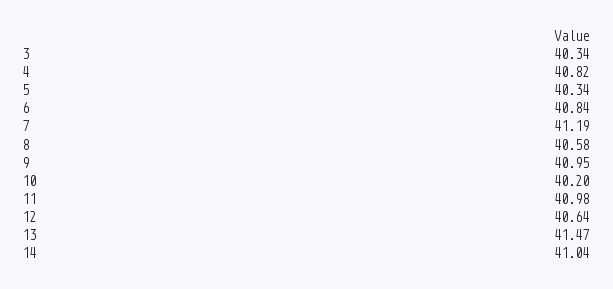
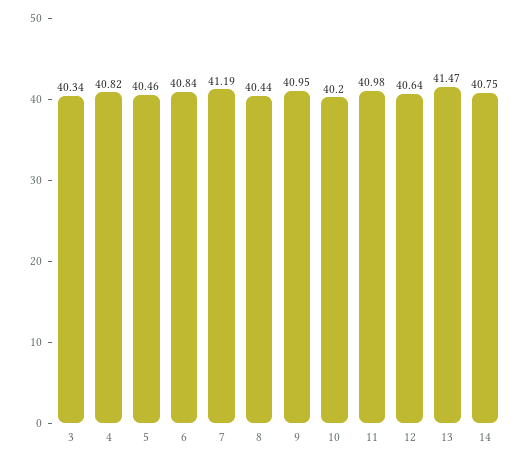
5: 40.34 -> 40.46
8: 40.58 -> 40.44
14: 41.04 -> 40.75

